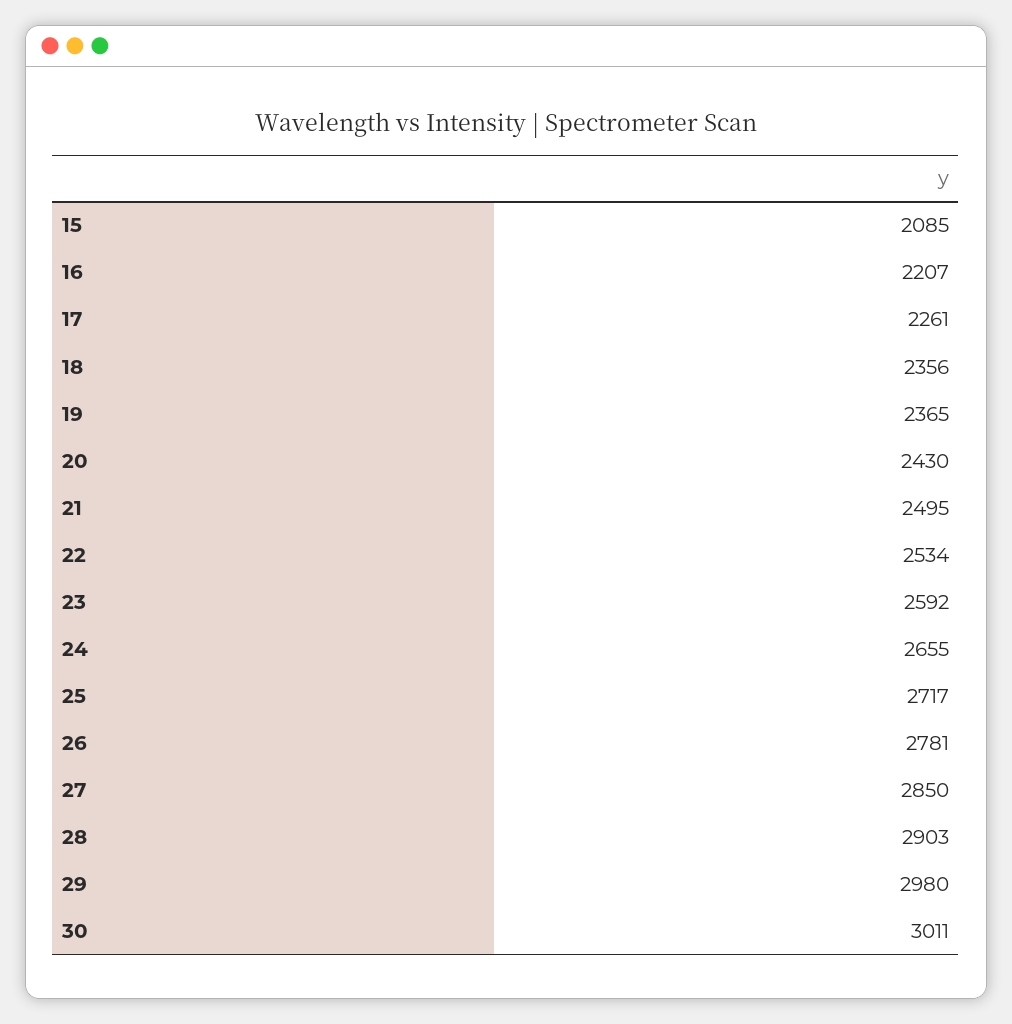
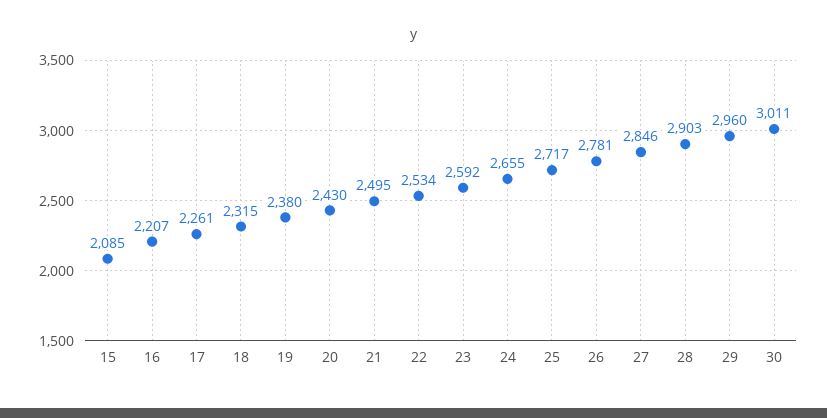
18: 2356 -> 2315
19: 2365 -> 2380
27: 2850 -> 2846
29: 2980 -> 2960

